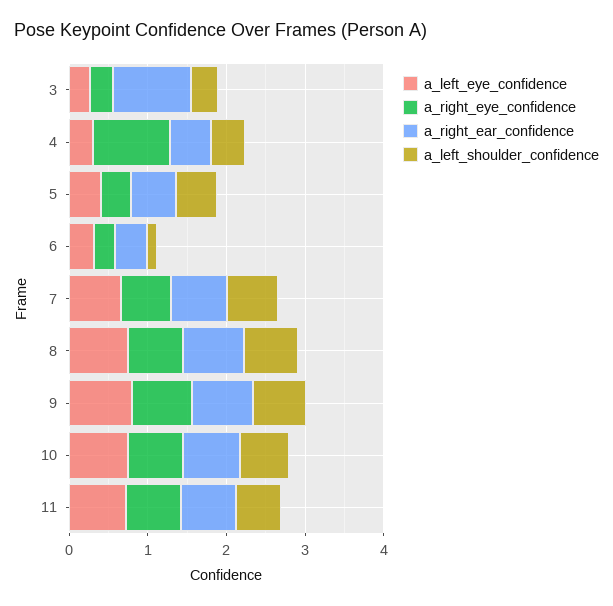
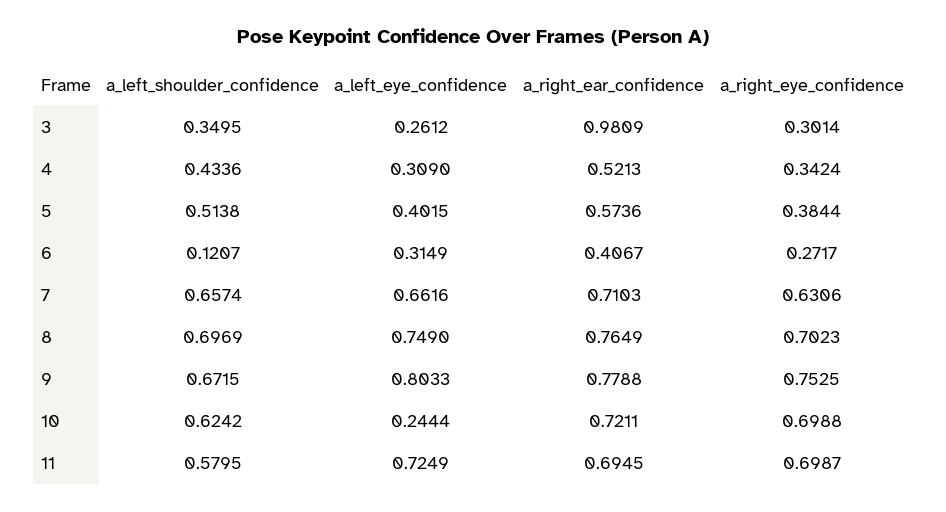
a_right_eye_confidence, 4: 1 -> 0.3424
a_left_eye_confidence, 10: 0.8 -> 0.2444

